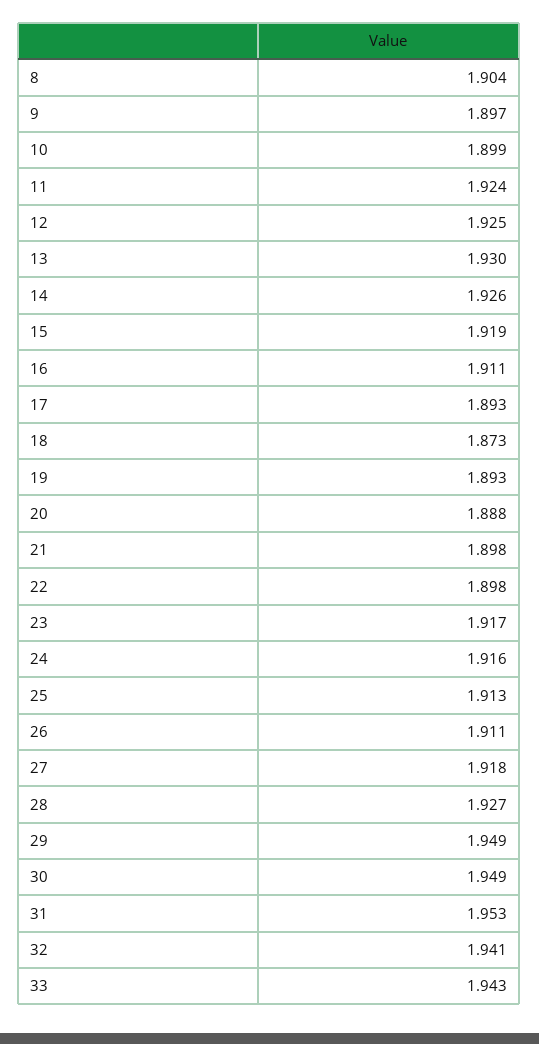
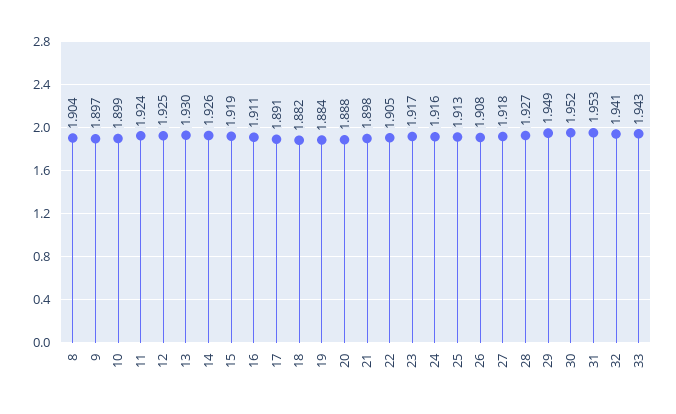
17: 1.893 -> 1.891
18: 1.873 -> 1.882
19: 1.893 -> 1.884
22: 1.898 -> 1.905
26: 1.911 -> 1.908
30: 1.949 -> 1.952

